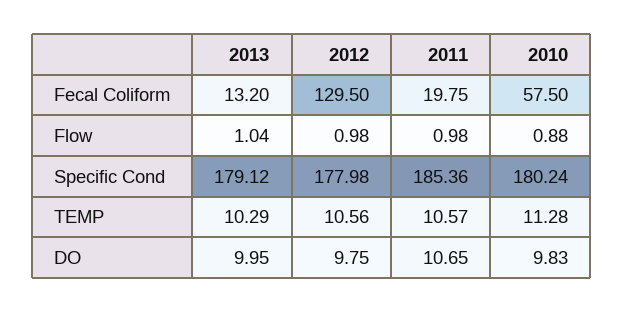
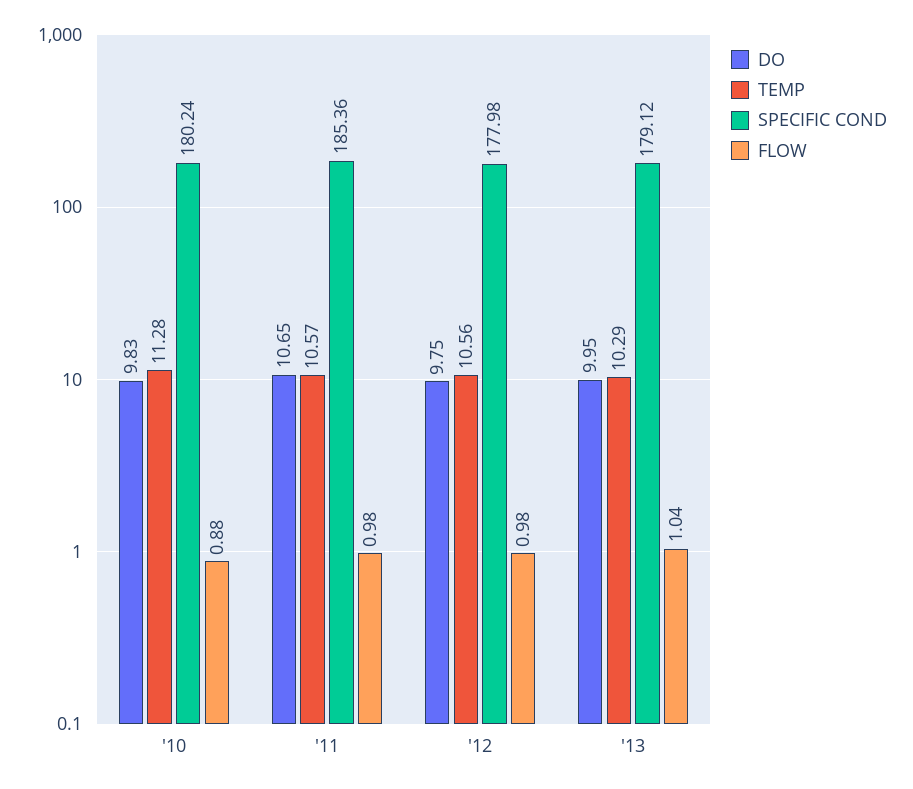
Fecal Coliform, 2013: 13.2 -> none
Fecal Coliform, 2012: 129.5 -> none
Fecal Coliform, 2011: 19.75 -> none
Fecal Coliform, 2010: 57.5 -> none

